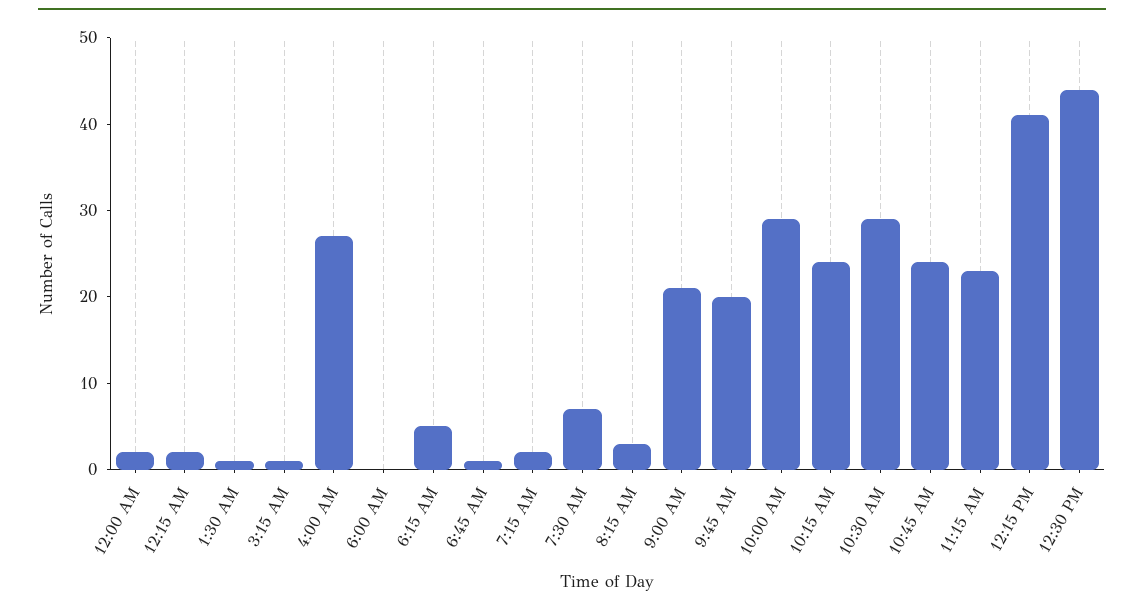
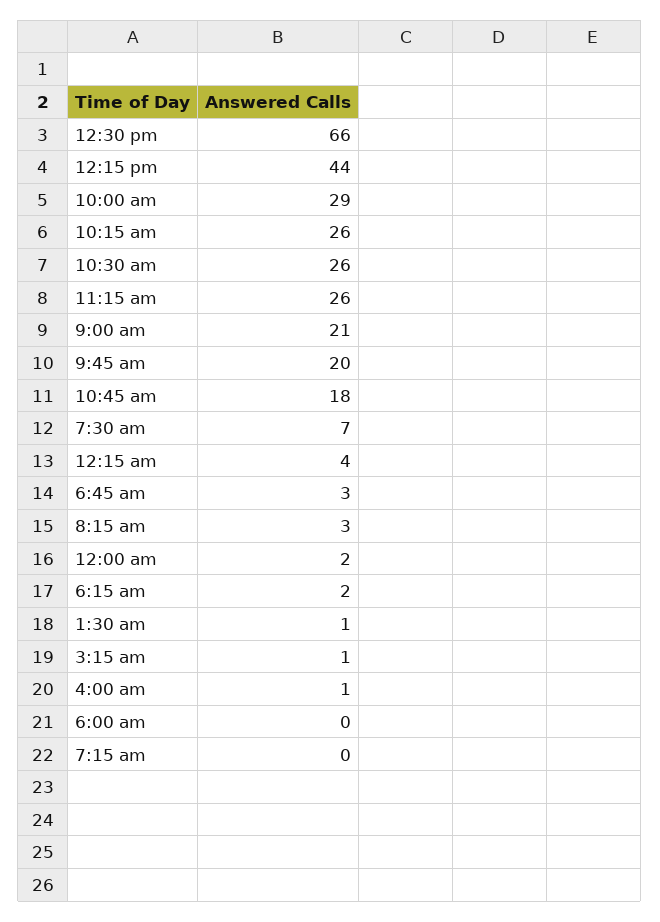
12:15 AM: 2 -> 4
4:00 AM: 27 -> 1
6:15 AM: 5 -> 2
6:45 AM: 1 -> 3
7:15 AM: 2 -> 0
10:15 AM: 24 -> 26
10:30 AM: 29 -> 26
10:45 AM: 24 -> 18
11:15 AM: 23 -> 26
12:15 PM: 41 -> 44
12:30 PM: 44 -> 66

